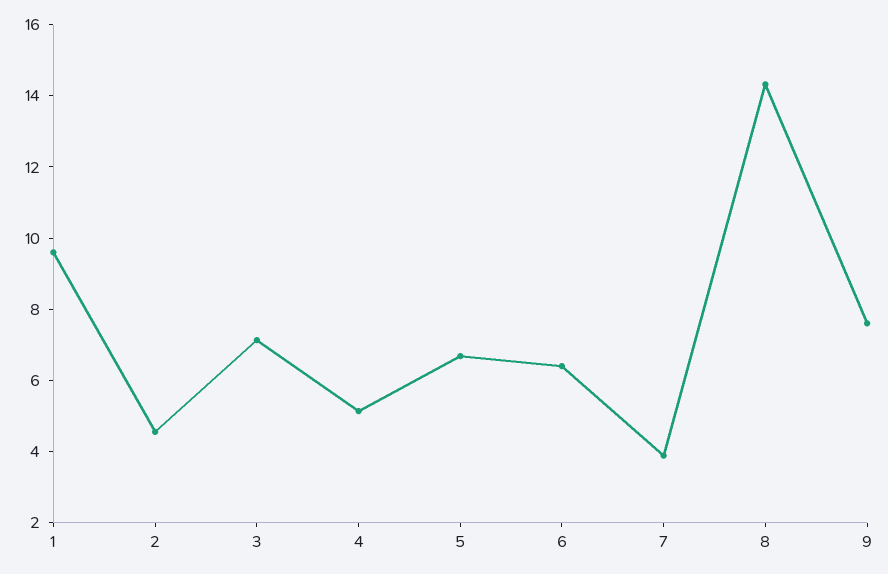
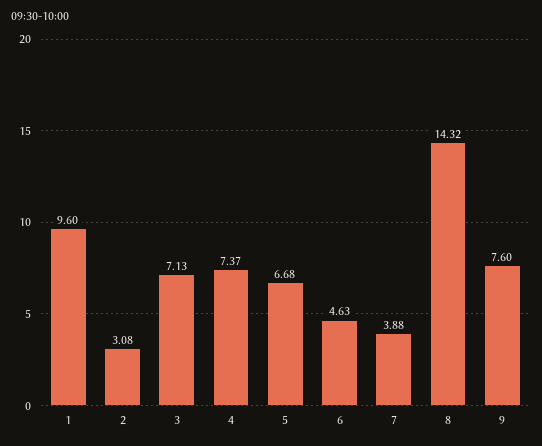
2: 4.5 -> 3.08
4: 5 -> 7.37
6: 6.5 -> 4.63

